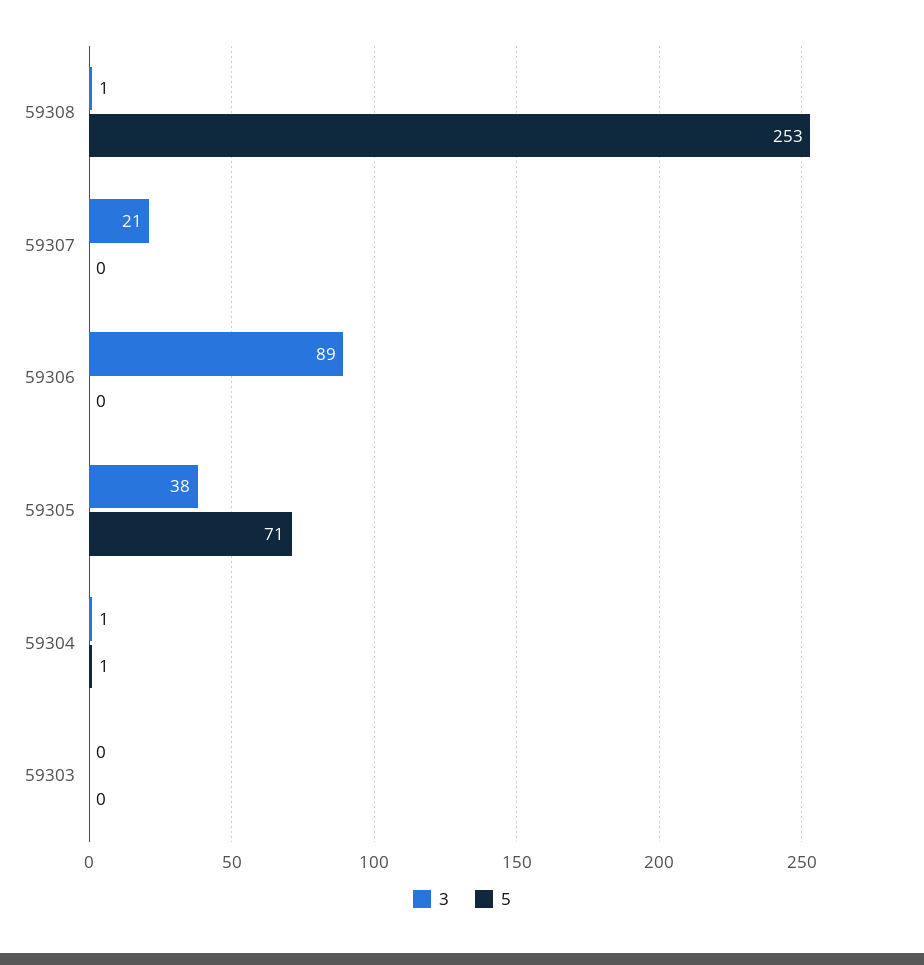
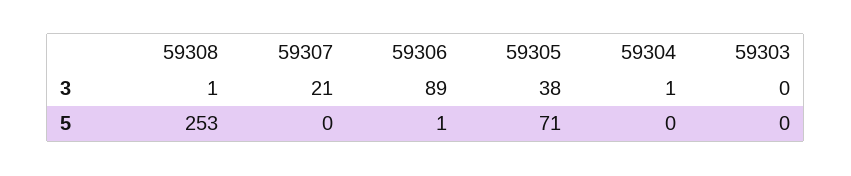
5, 59306: 0 -> 1
5, 59304: 1 -> 0

